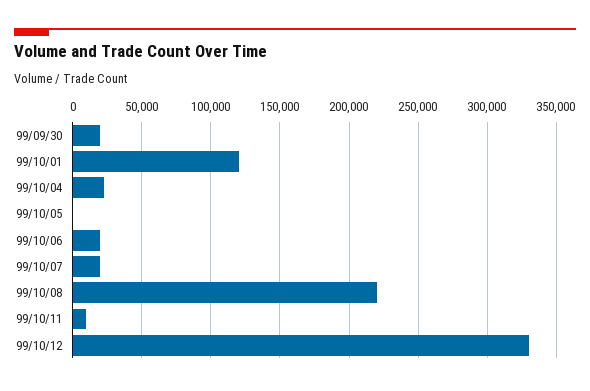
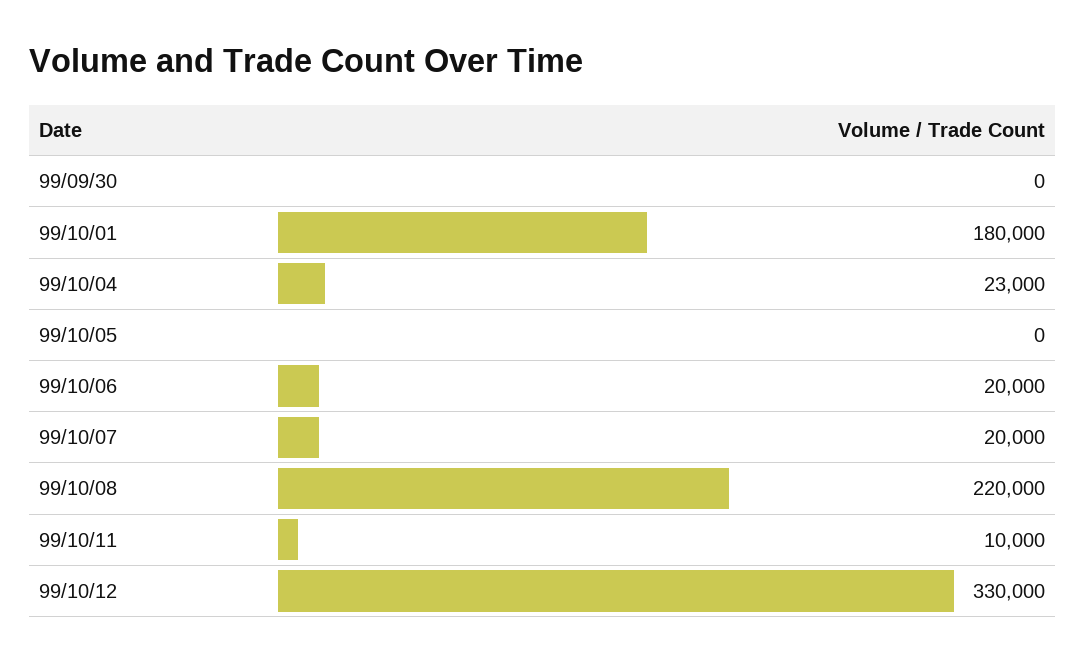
99/09/30: 20000 -> 0
99/10/01: 120000 -> 180000

